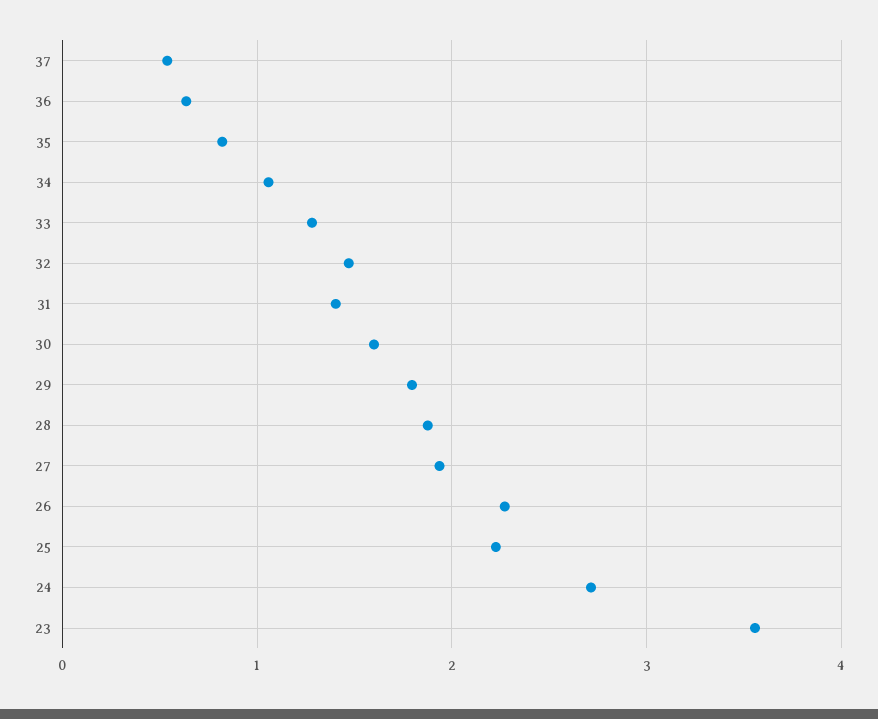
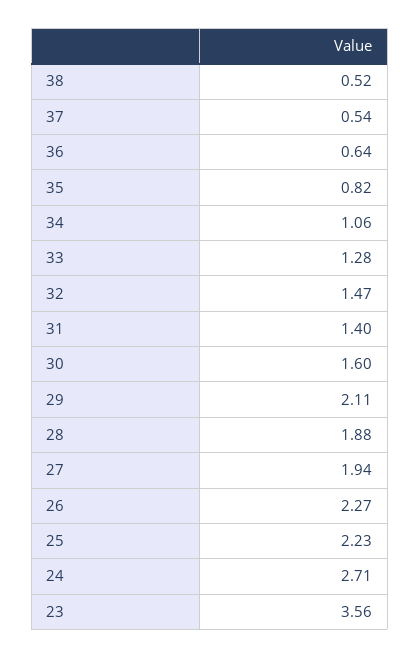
29: 1.8 -> 2.11
38: none -> 0.52

